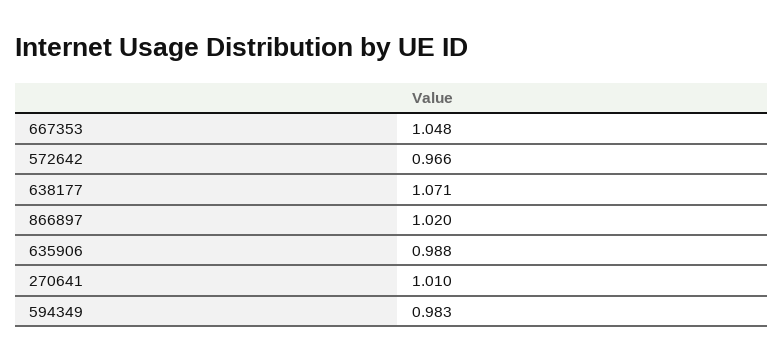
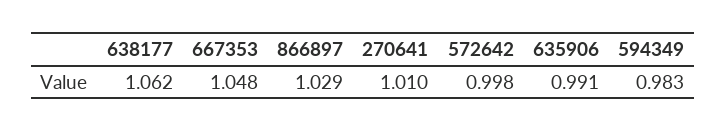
572642: 0.966 -> 0.998
638177: 1.071 -> 1.062
866897: 1.02 -> 1.029
635906: 0.988 -> 0.991

